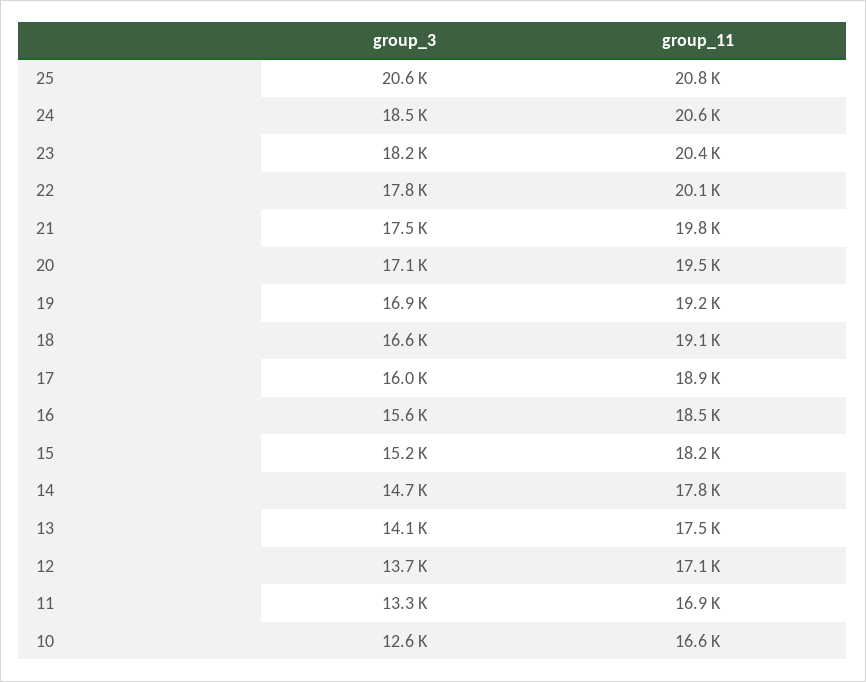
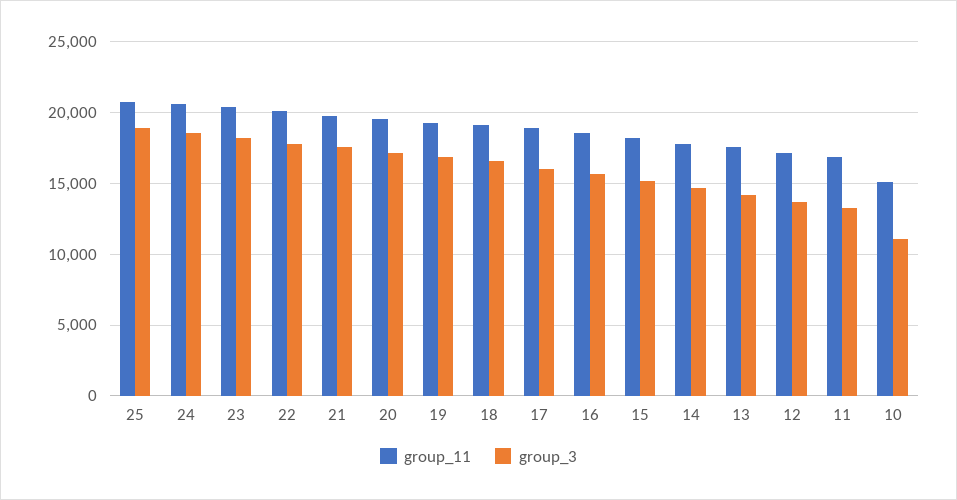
group_3, 25: 20600 -> 19000
group_3, 10: 12600 -> 11000
group_11, 10: 16600 -> 15000

